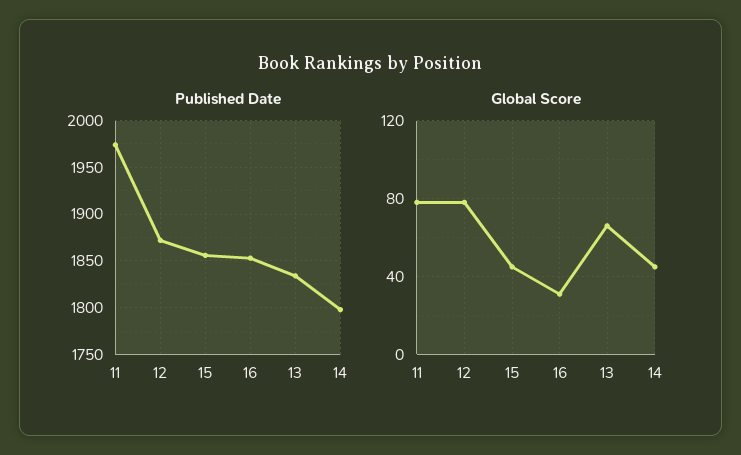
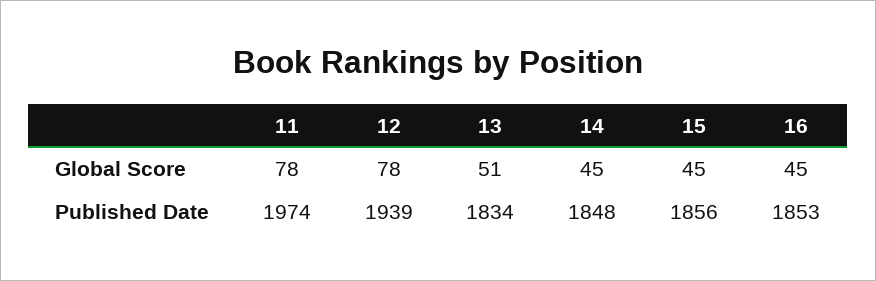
Published Date, 12: 1870 -> 1939
Published Date, 14: 1800 -> 1848
Global Score, 16: 30 -> 45
Global Score, 13: 65 -> 51

